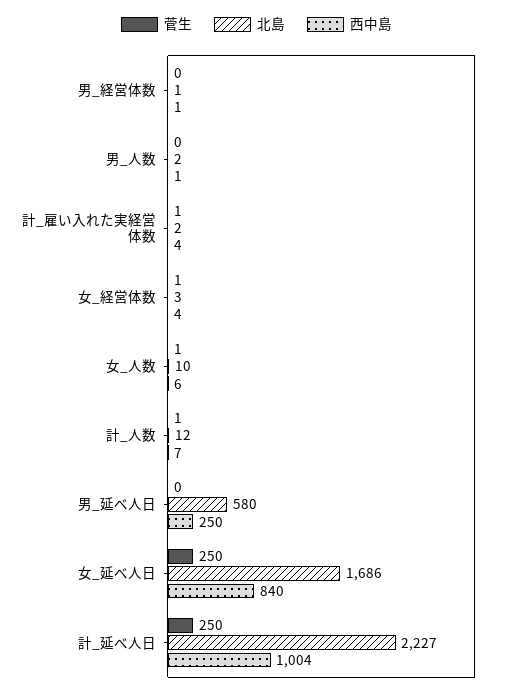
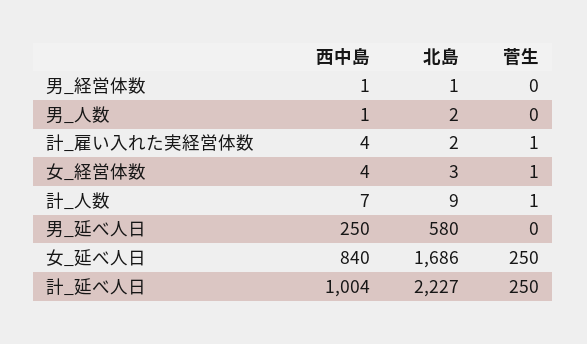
菅生, 女_人数: 1 -> none
北島, 女_人数: 10 -> none
西中島, 女_人数: 6 -> none
北島, 計_人数: 12 -> 9

